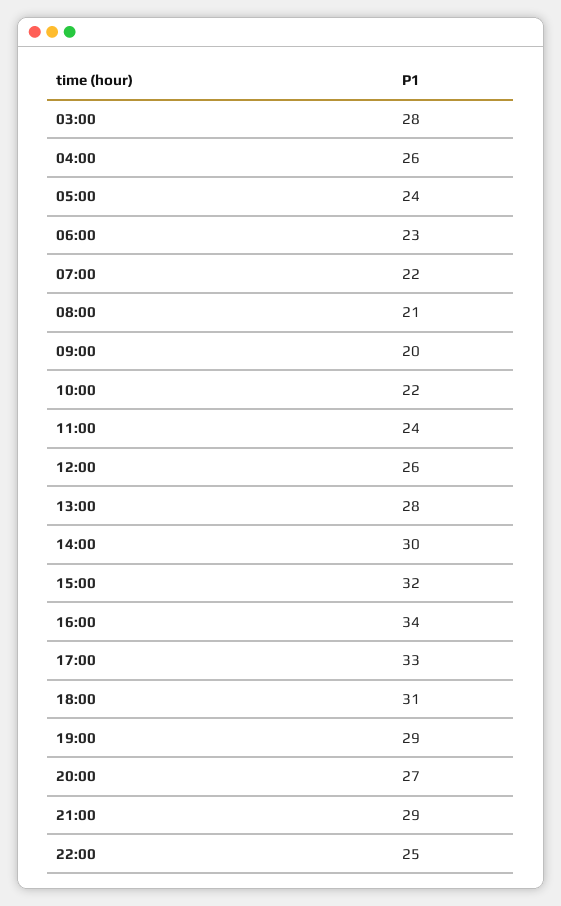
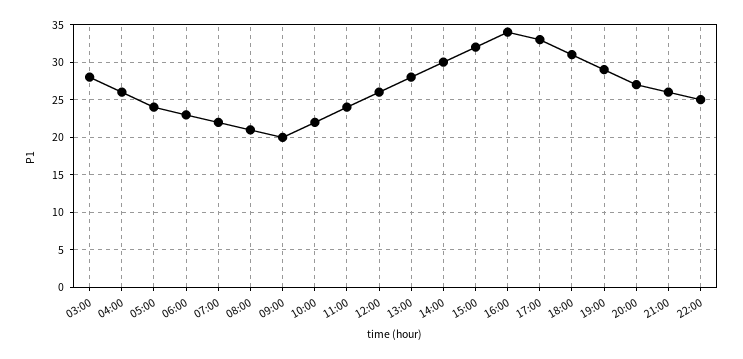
21:00: 29 -> 26

